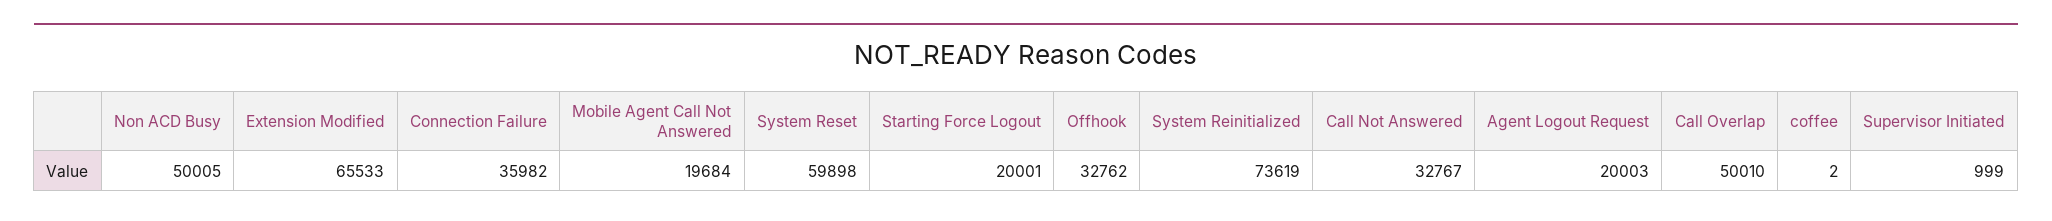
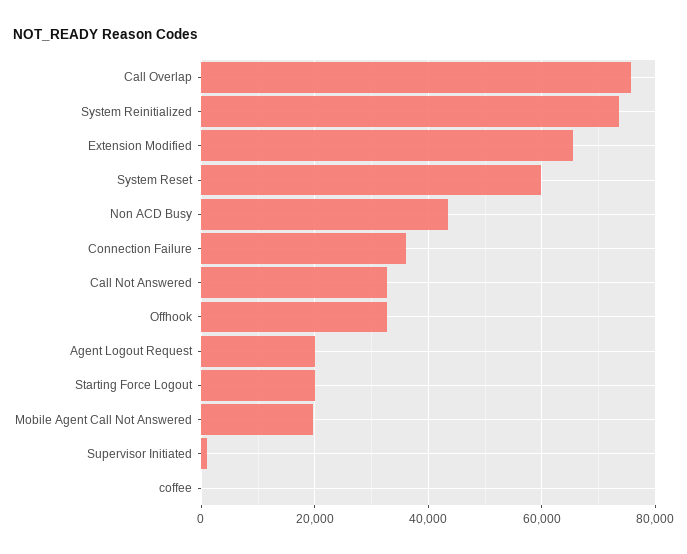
Non ACD Busy: 50005 -> 44000
Call Overlap: 50010 -> 76000

